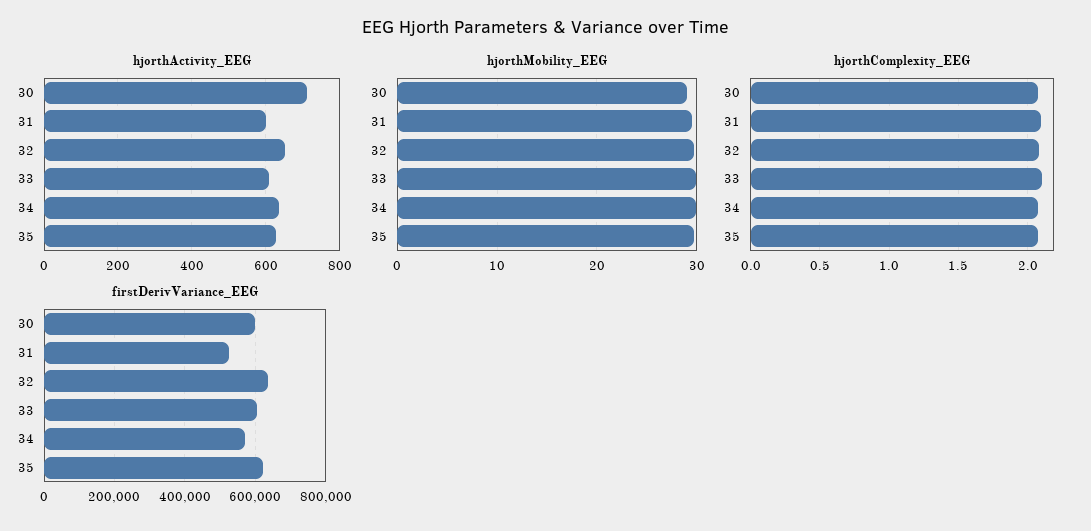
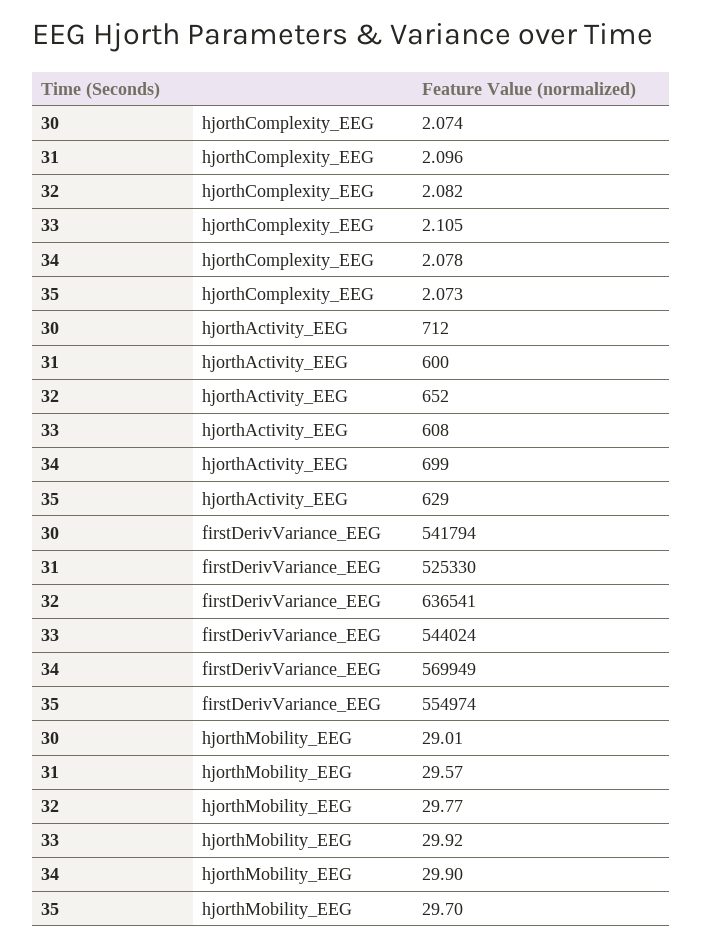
hjorthActivity_EEG, 34: 640 -> 699
firstDerivVariance_EEG, 30: 600000 -> 541794
firstDerivVariance_EEG, 33: 600000 -> 544024
firstDerivVariance_EEG, 35: 620000 -> 554974

